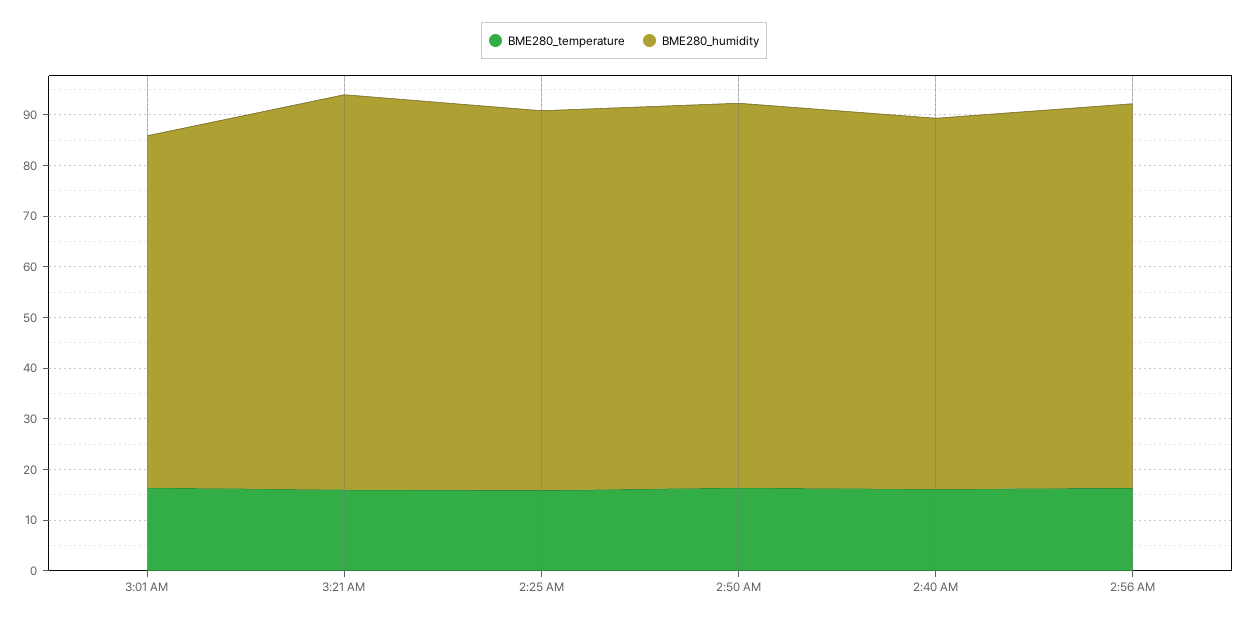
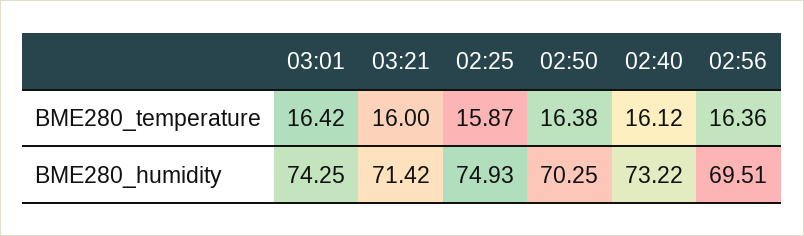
BME280_humidity, 3:01 AM: 70 -> 74.25
BME280_humidity, 3:21 AM: 78 -> 71.42
BME280_humidity, 2:50 AM: 76 -> 70.25
BME280_humidity, 2:56 AM: 76 -> 69.51

